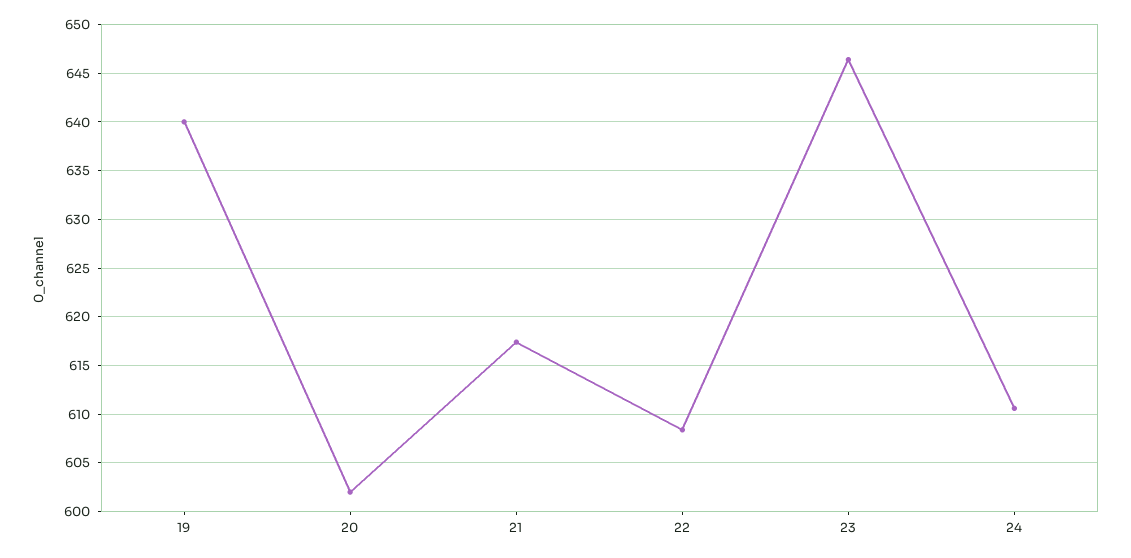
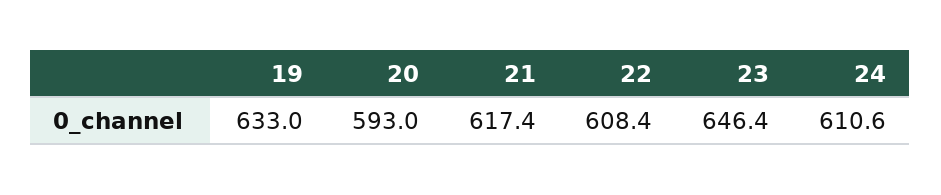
19: 640 -> 633
20: 602 -> 593

